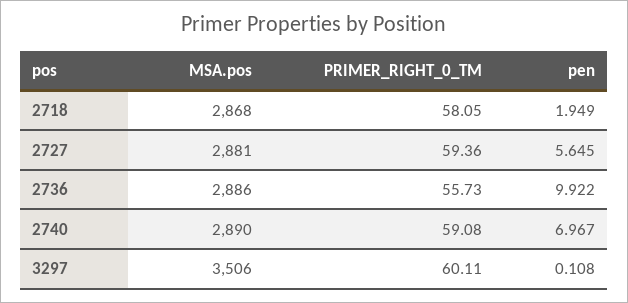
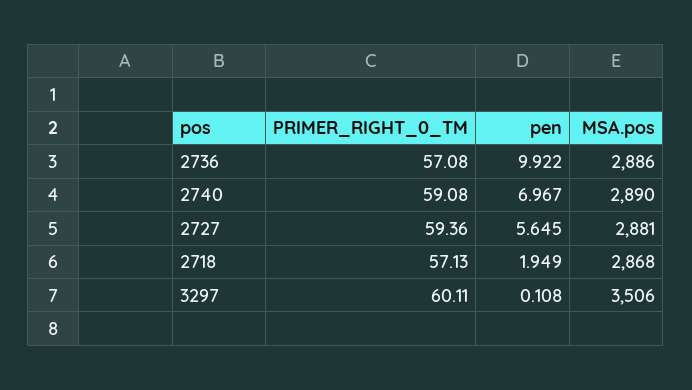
PRIMER_RIGHT_0_TM, 2718: 58.05 -> 57.13
PRIMER_RIGHT_0_TM, 2736: 55.73 -> 57.08

